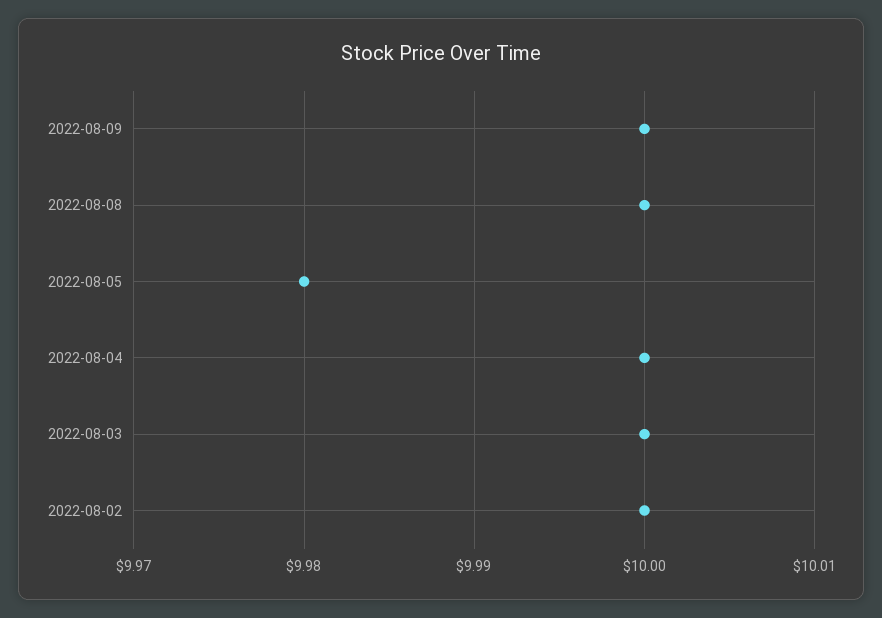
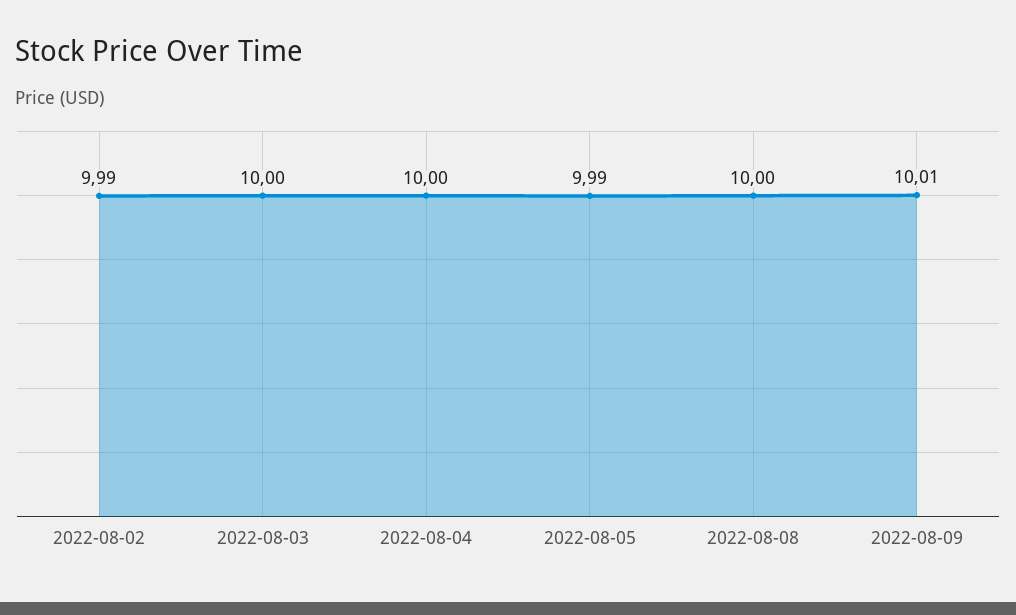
2022-08-09: 10 -> 10.01
2022-08-05: 9.98 -> 9.99
2022-08-02: 10 -> 9.99

